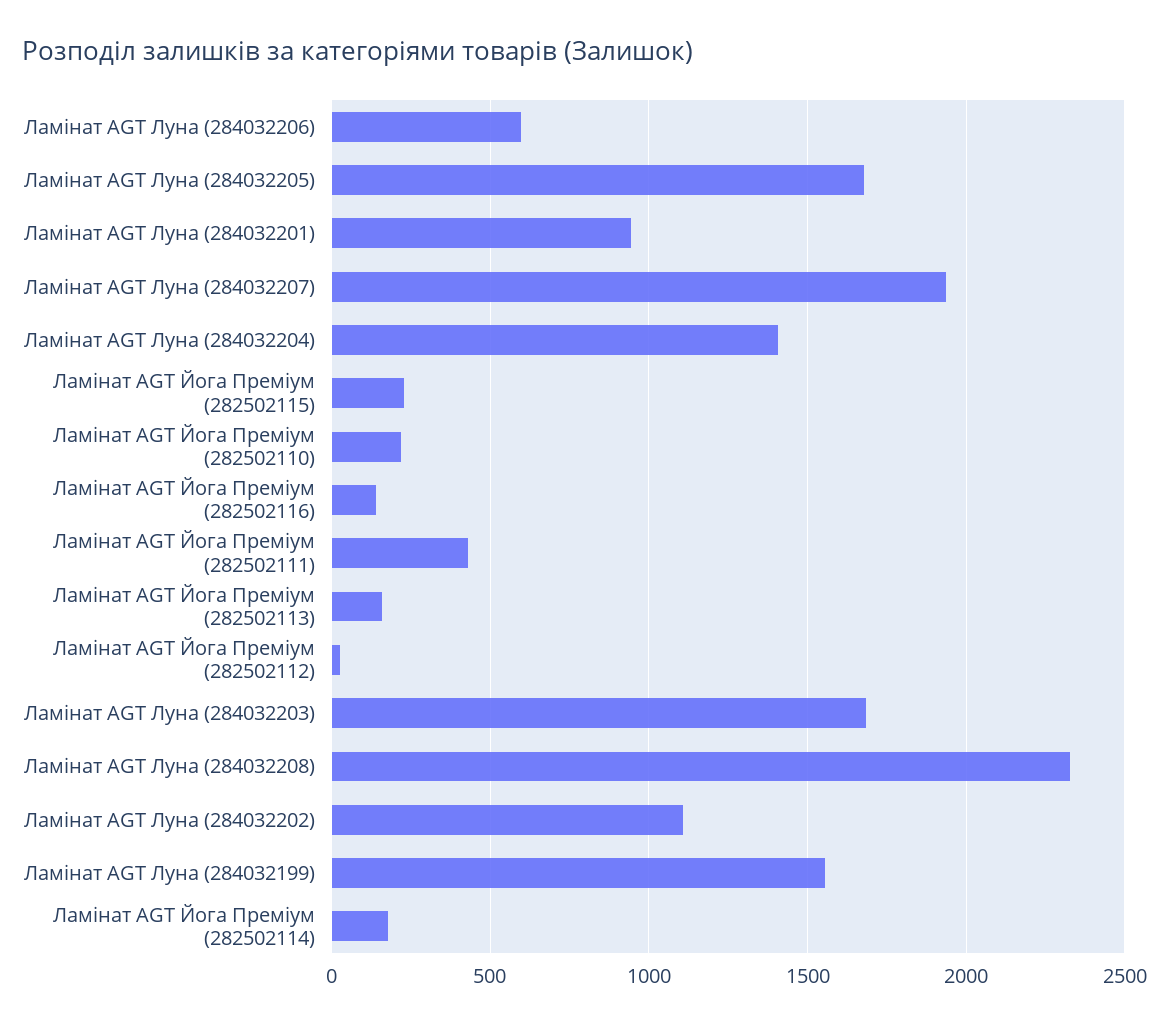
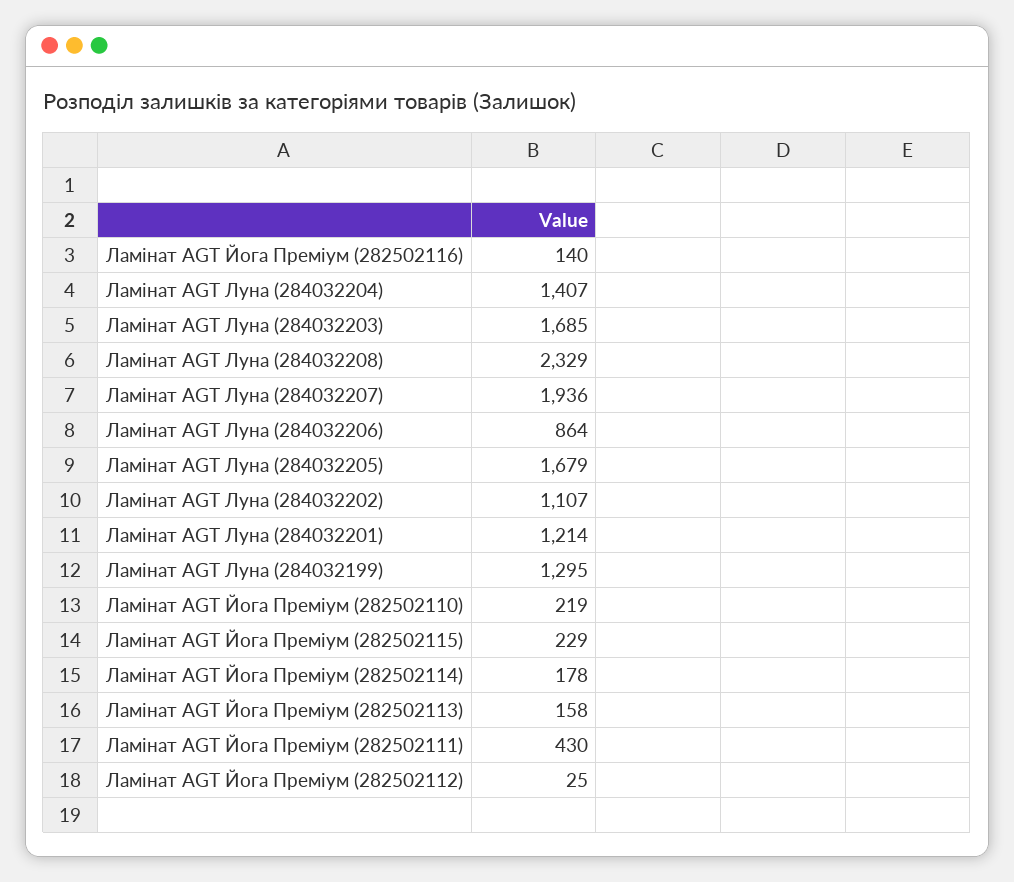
Ламінат AGT Луна (284032206): 600 -> 864
Ламінат AGT Луна (284032201): 950 -> 1214
Ламінат AGT Луна (284032199): 1550 -> 1295

